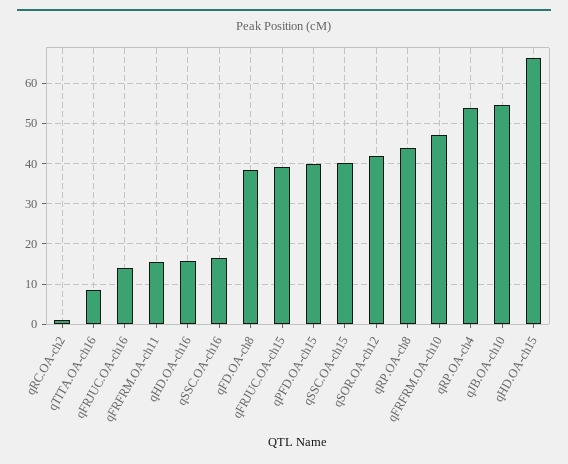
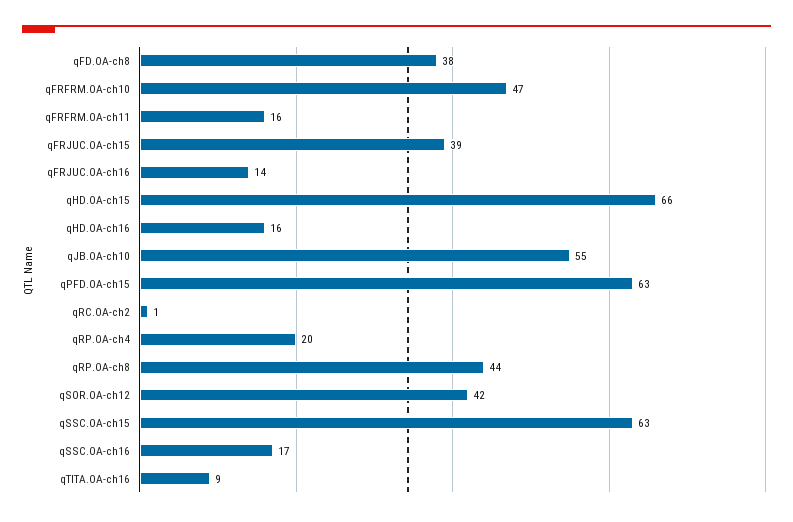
qPFD.OA-ch15: 40 -> 63
qSSC.OA-ch15: 40 -> 63
qRP.OA-ch4: 54 -> 20

